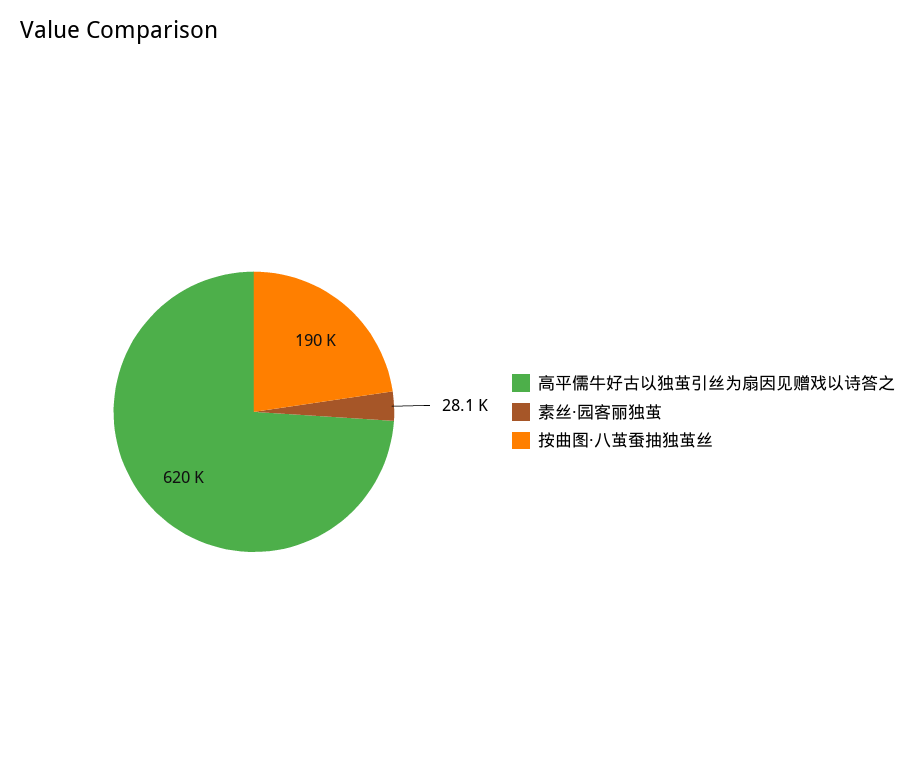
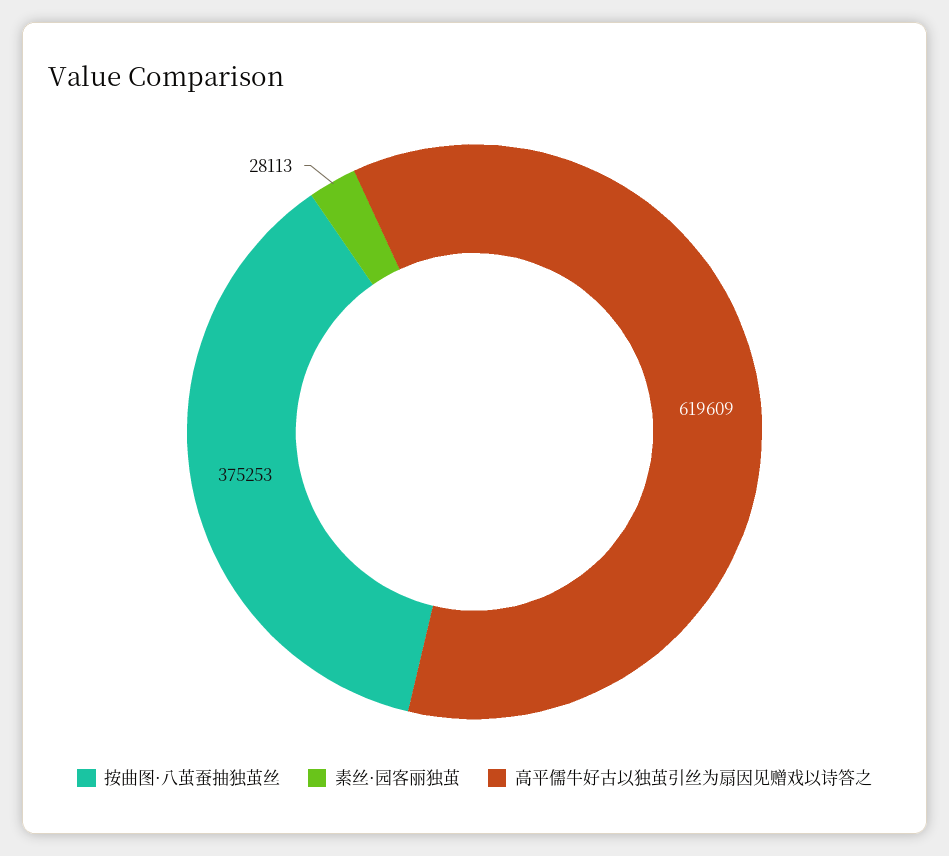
按曲图·八茧蚕抽独茧丝: 190000 -> 375253

